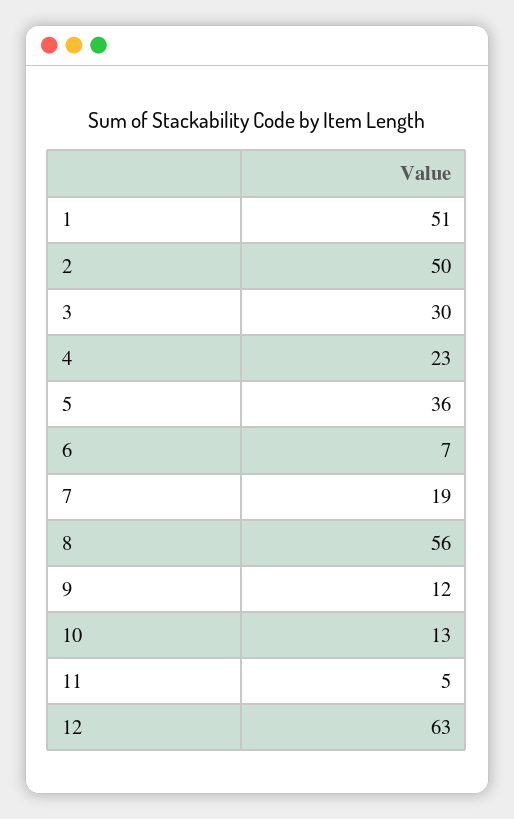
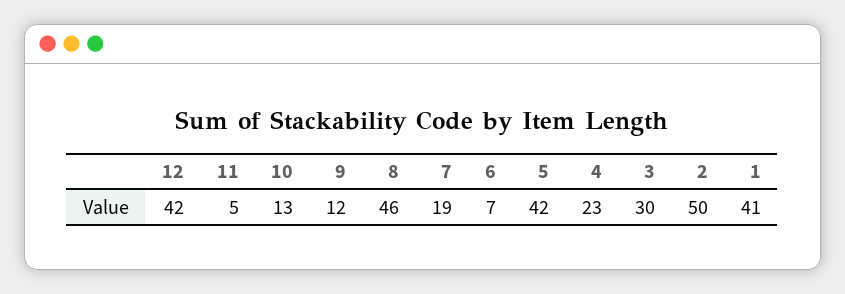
1: 51 -> 41
5: 36 -> 42
8: 56 -> 46
12: 63 -> 42

